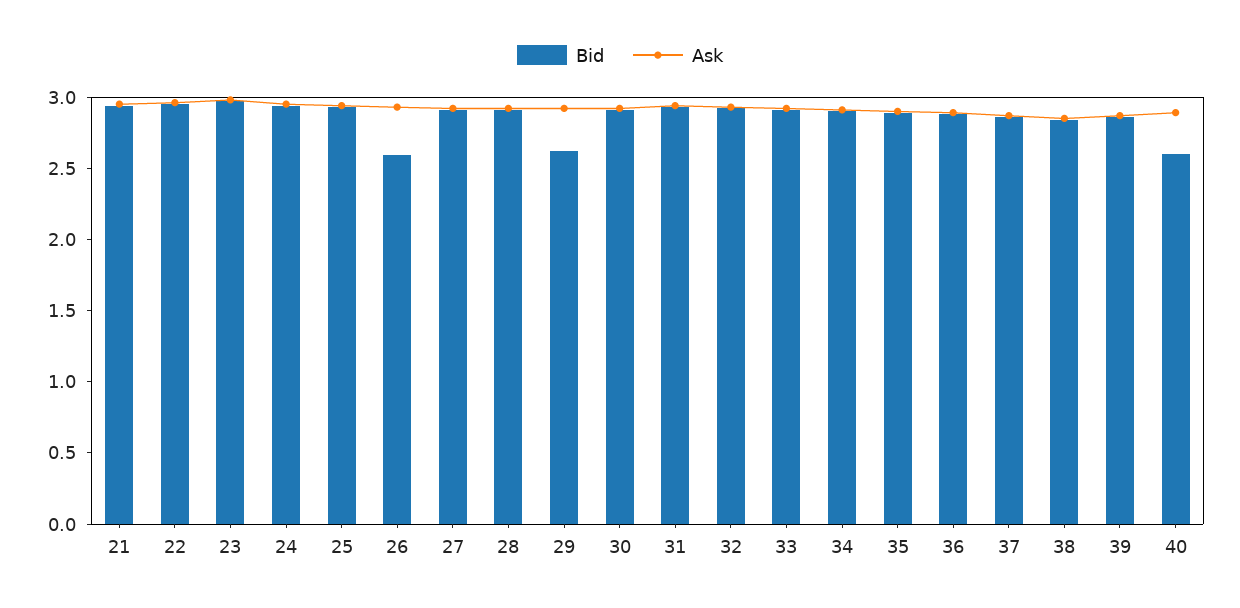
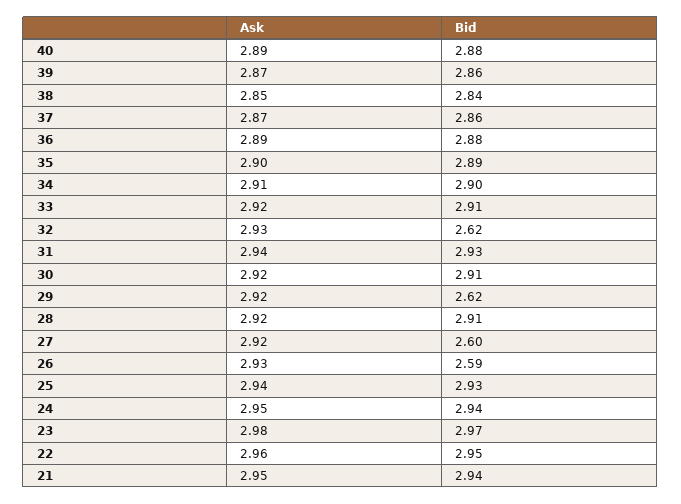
Bid, 27: 2.9 -> 2.6
Bid, 32: 2.9 -> 2.62
Bid, 40: 2.6 -> 2.88

